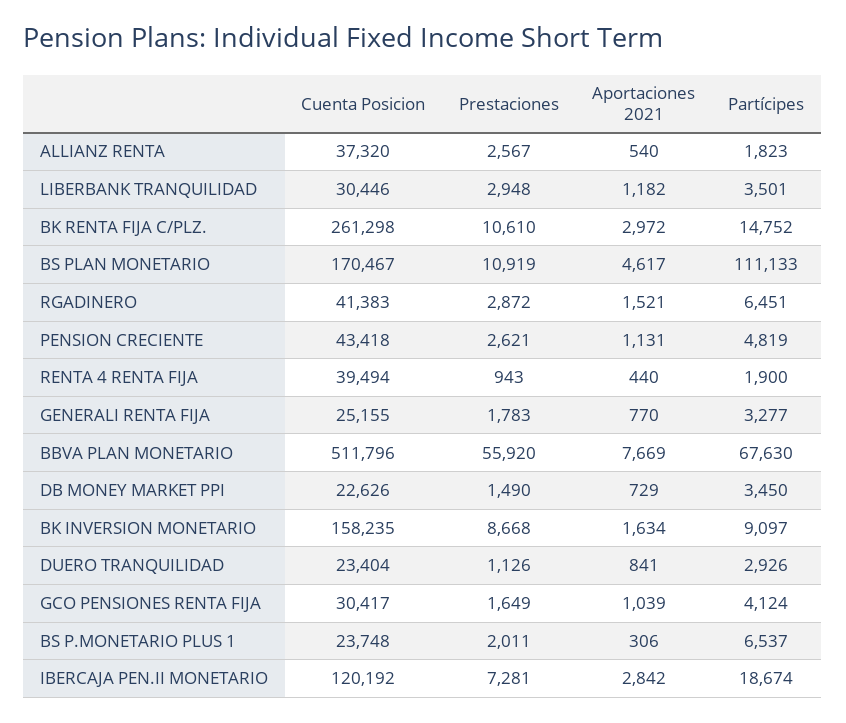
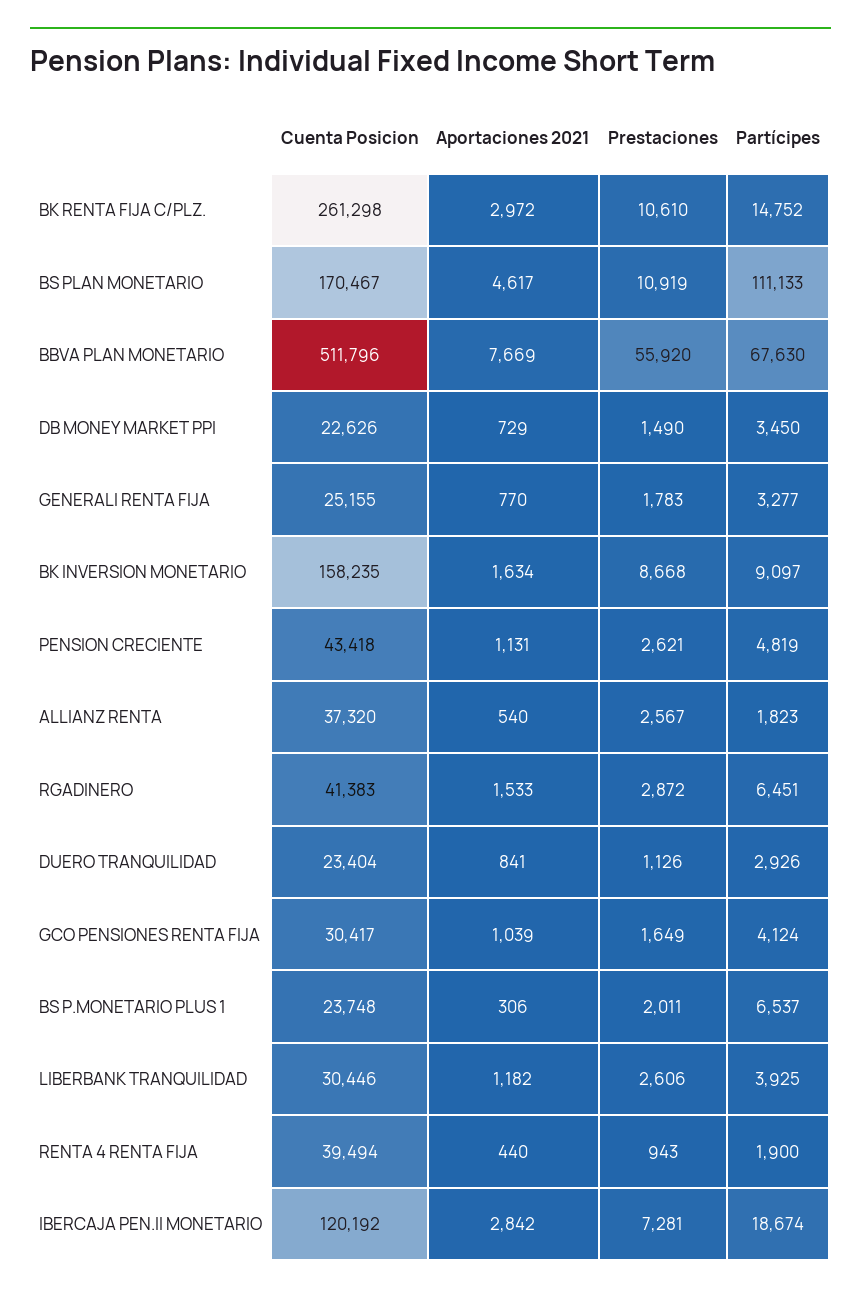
Prestaciones, LIBERBANK TRANQUILIDAD: 2948 -> 2606
Partícipes, LIBERBANK TRANQUILIDAD: 3501 -> 3925
Aportaciones 2021, RGADINERO: 1521 -> 1533

